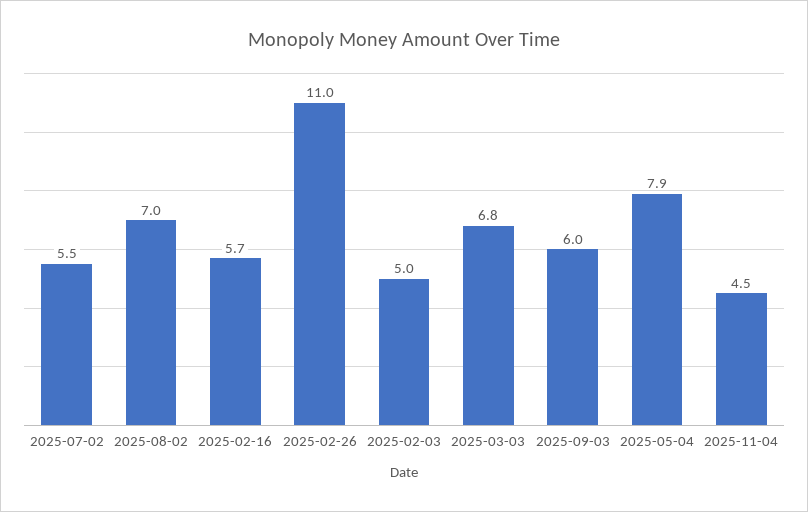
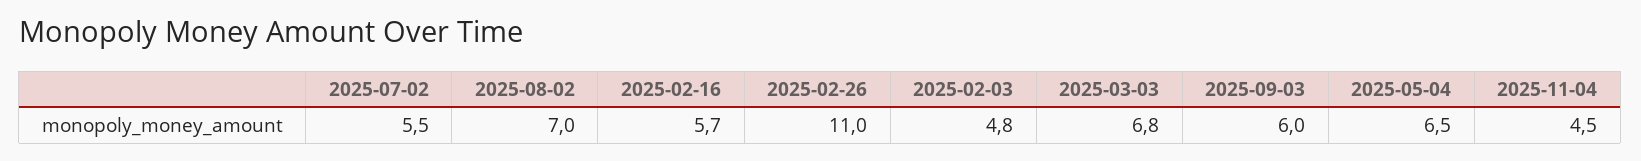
2025-02-03: 5 -> 4.8
2025-05-04: 7.9 -> 6.5

